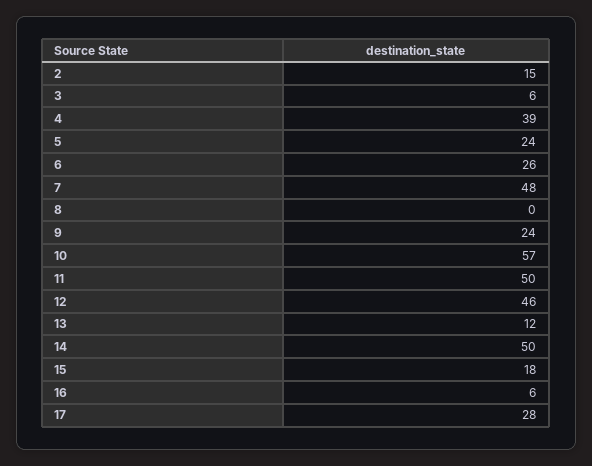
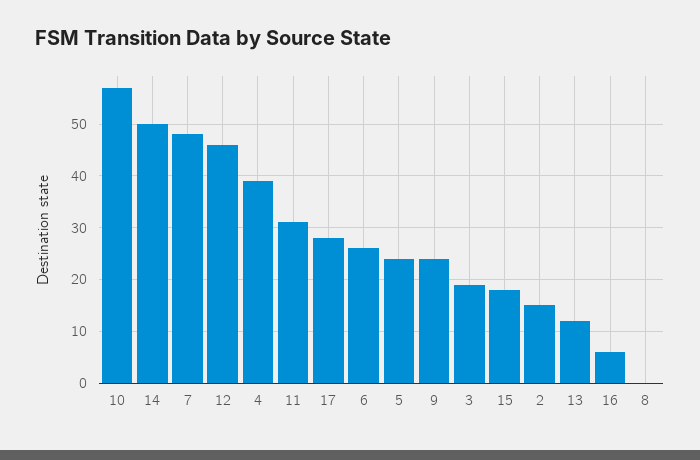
3: 6 -> 20
11: 50 -> 30

